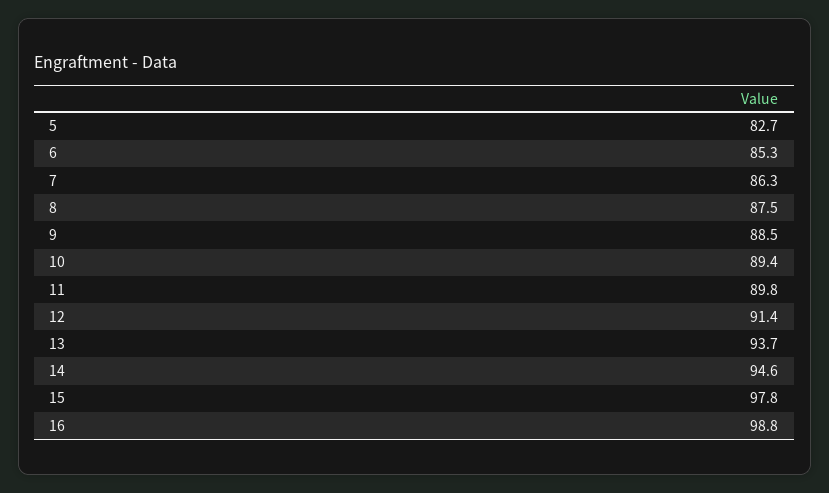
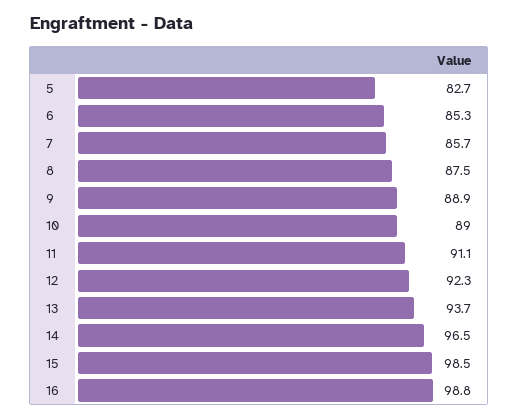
7: 86.3 -> 85.7
9: 88.5 -> 88.9
10: 89.4 -> 89
11: 89.8 -> 91.1
12: 91.4 -> 92.3
14: 94.6 -> 96.5
15: 97.8 -> 98.5

